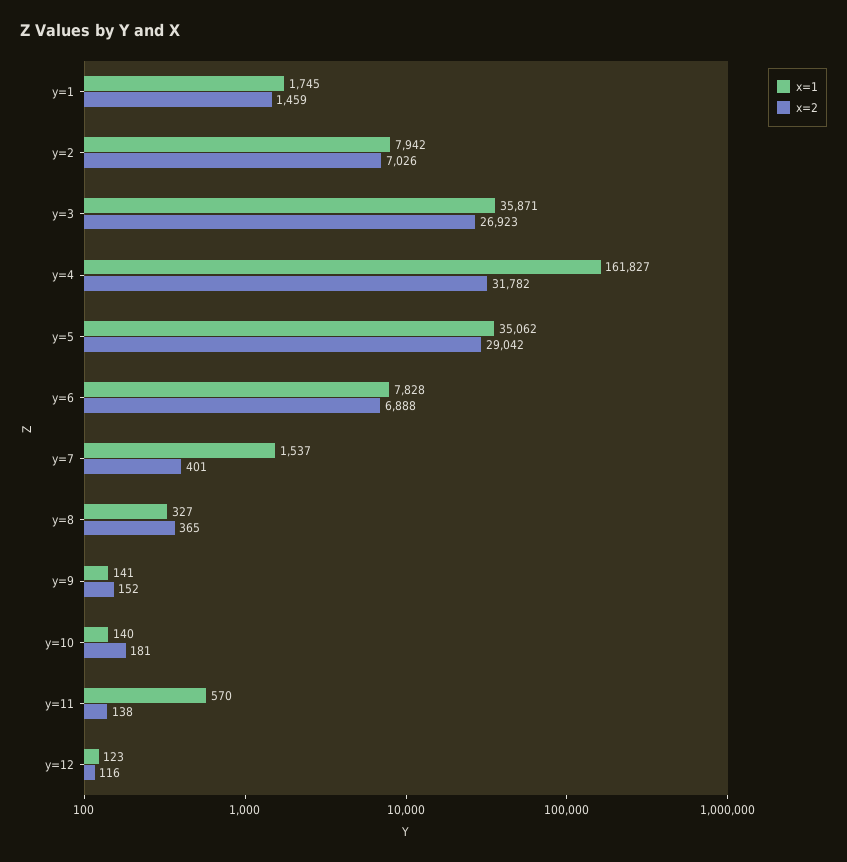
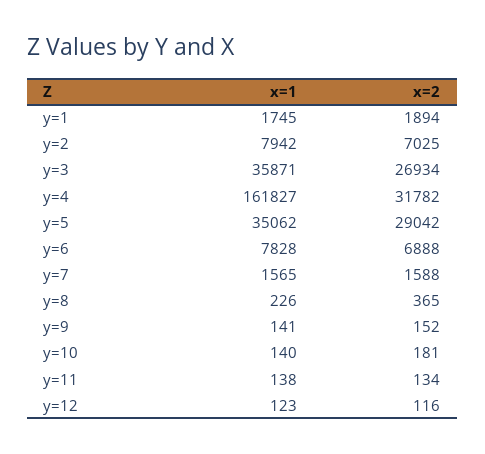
x=2, y=1: 1459 -> 1894
x=2, y=2: 7026 -> 7025
x=2, y=3: 26923 -> 26934
x=1, y=7: 1537 -> 1565
x=2, y=7: 401 -> 1588
x=1, y=8: 327 -> 226
x=1, y=11: 570 -> 138
x=2, y=11: 138 -> 134

